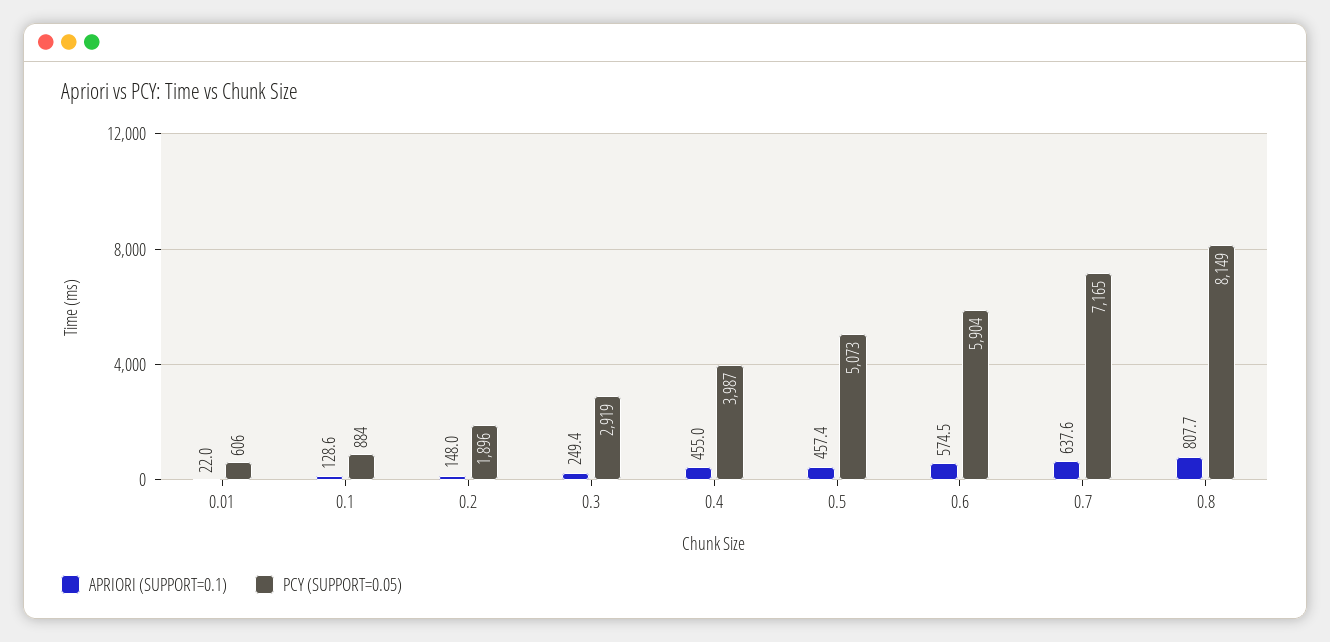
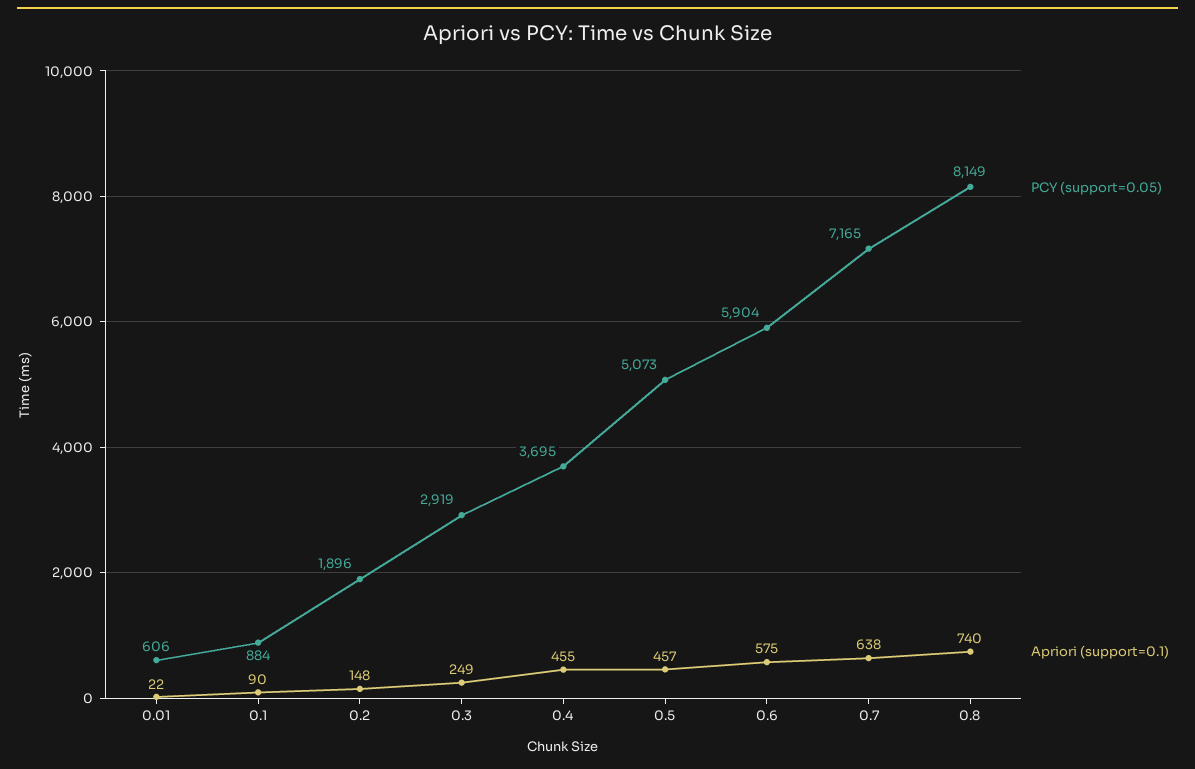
APRIORI (SUPPORT=0.1), 0.1: 128.6 -> 90
PCY (SUPPORT=0.05), 0.4: 3987 -> 3695
APRIORI (SUPPORT=0.1), 0.8: 807.7 -> 740

